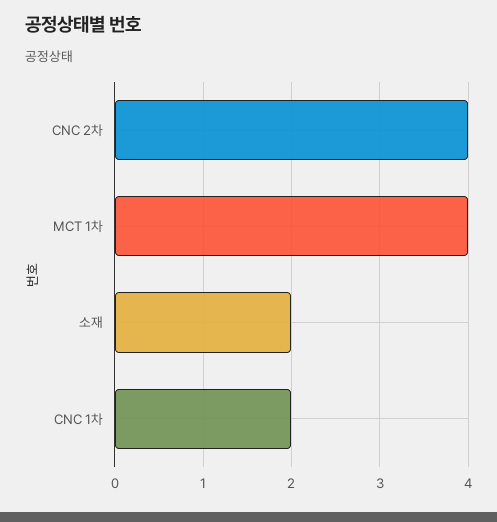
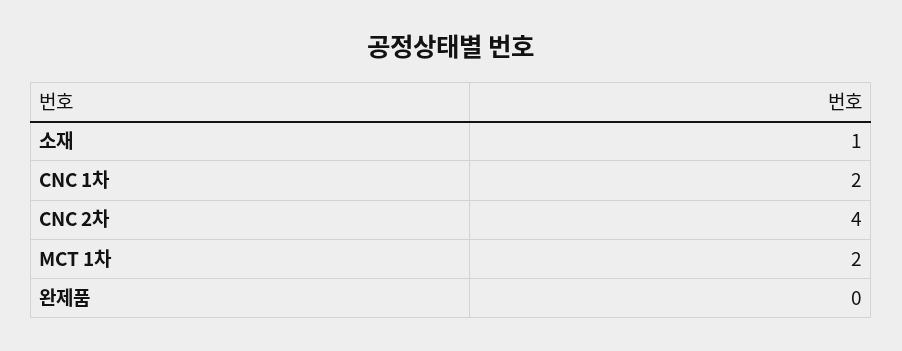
MCT 1차: 4 -> 2
소재: 2 -> 1
완제품: none -> 0

